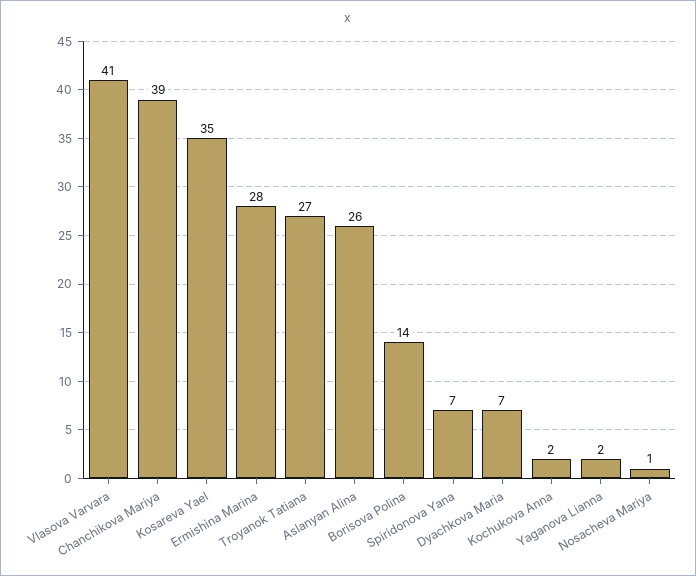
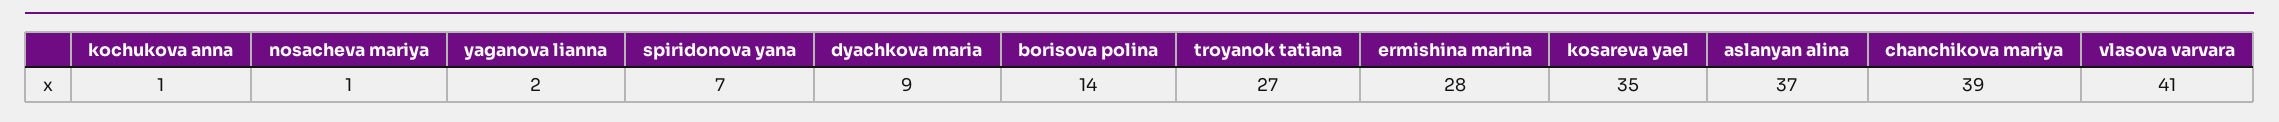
Aslanyan Alina: 26 -> 37
Dyachkova Maria: 7 -> 9
Kochukova Anna: 2 -> 1

